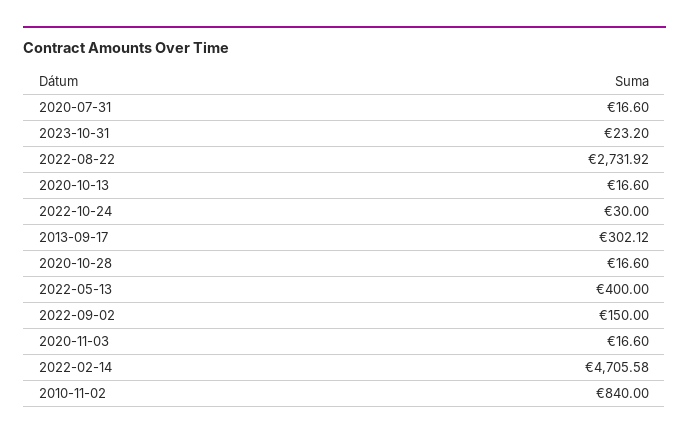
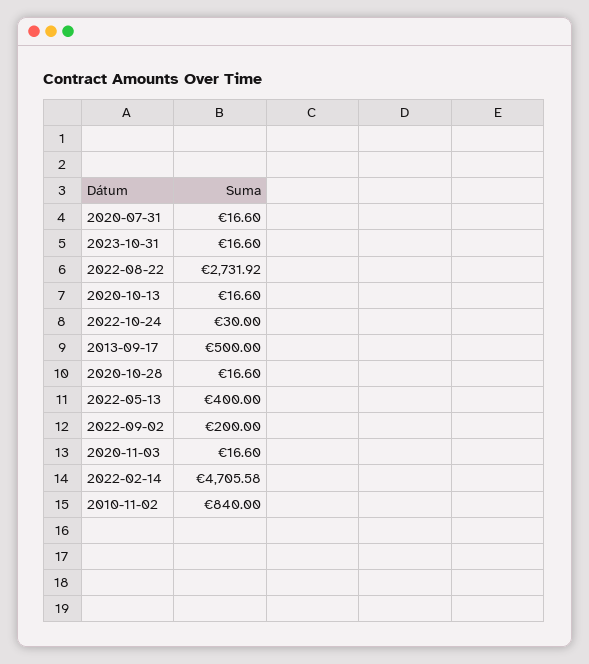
2023-10-31: 23.2 -> 16.6
2013-09-17: 302.12 -> 500
2022-09-02: 150 -> 200

